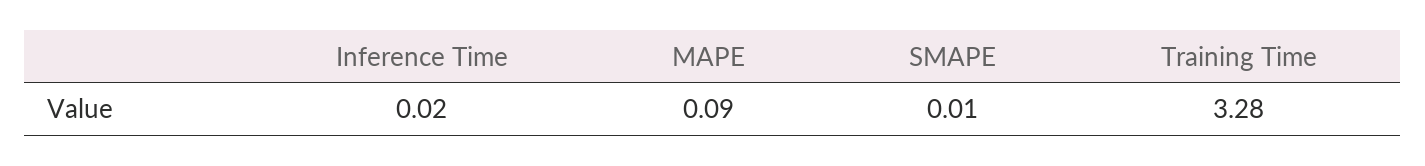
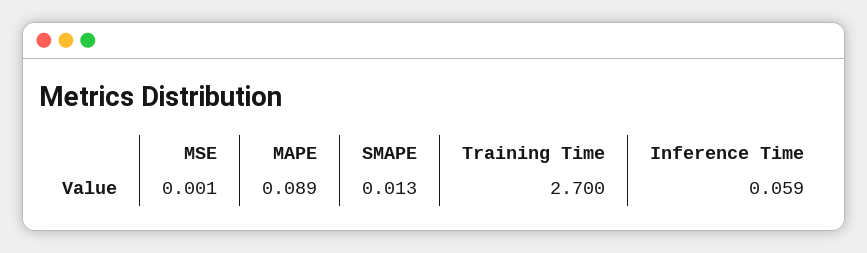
Inference Time: 0.02 -> 0.059
Training Time: 3.28 -> 2.7
MSE: none -> 0.001

